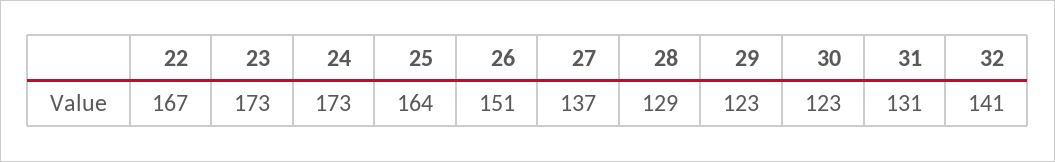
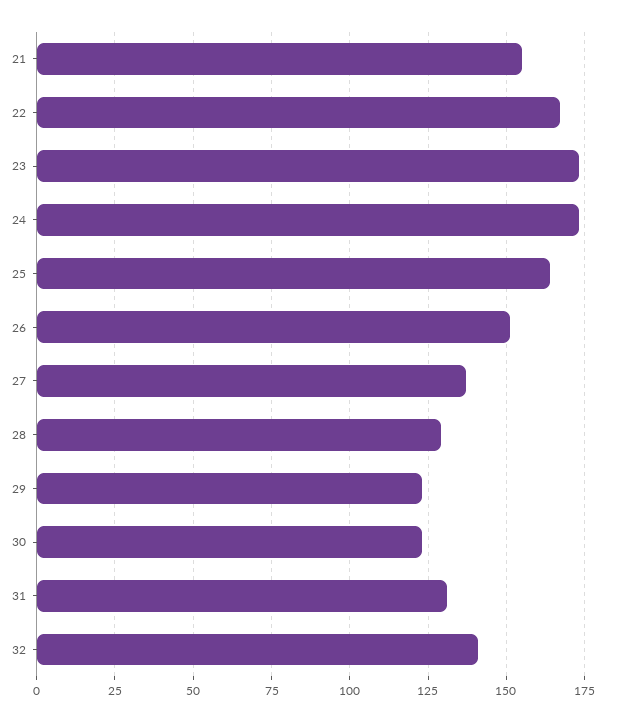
21: none -> 155

